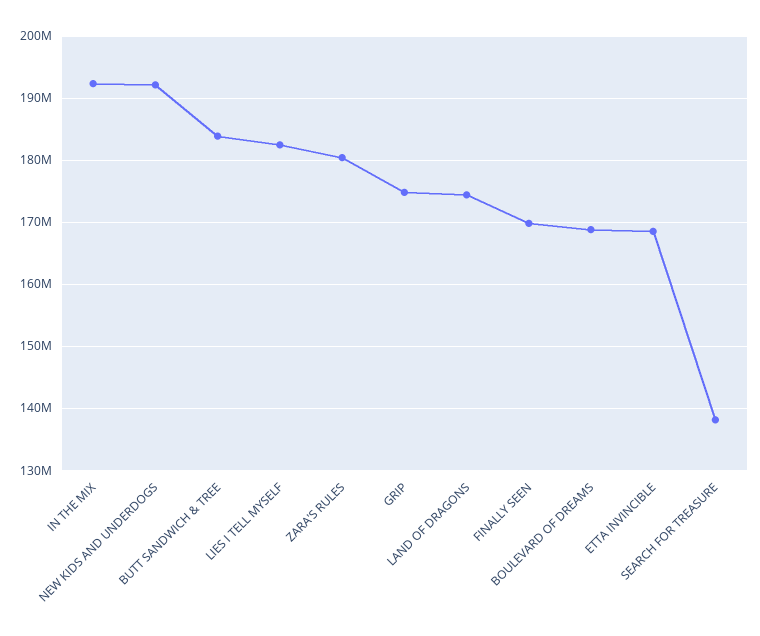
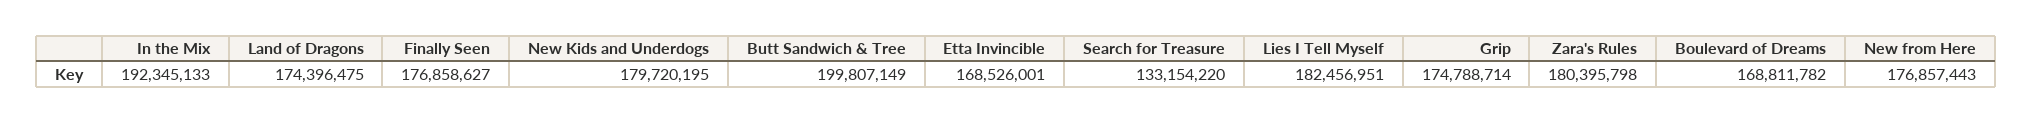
NEW KIDS AND UNDERDOGS: 192000000 -> 179720195
BUTT SANDWICH & TREE: 184000000 -> 199807149
FINALLY SEEN: 170000000 -> 176858627
SEARCH FOR TREASURE: 138000000 -> 133154220
New from Here: none -> 176857443

